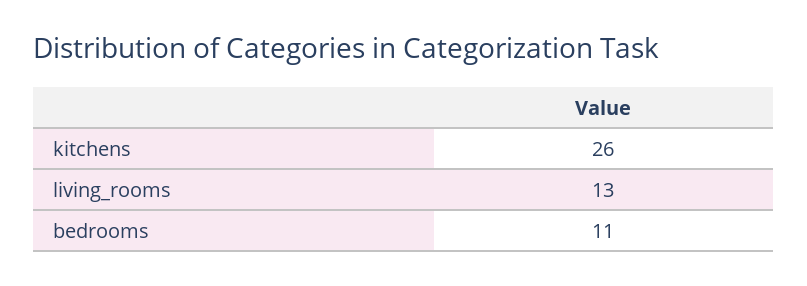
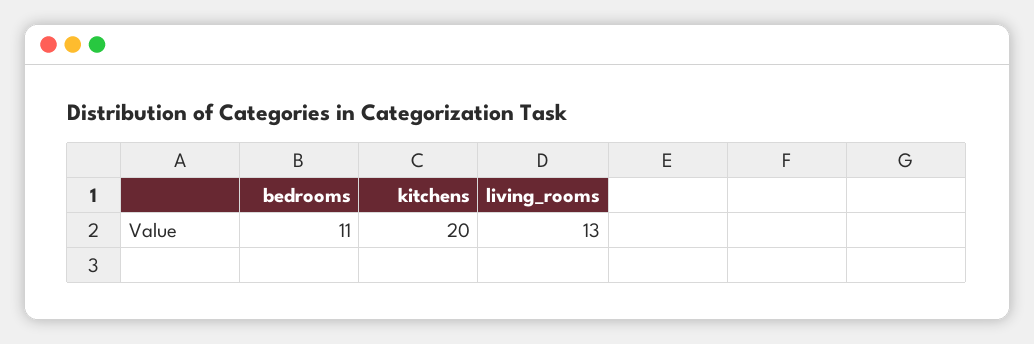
kitchens: 26 -> 20

